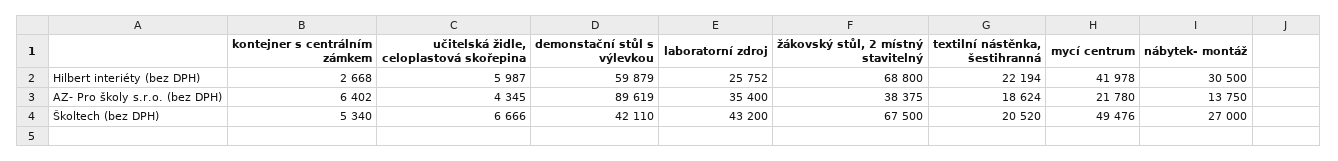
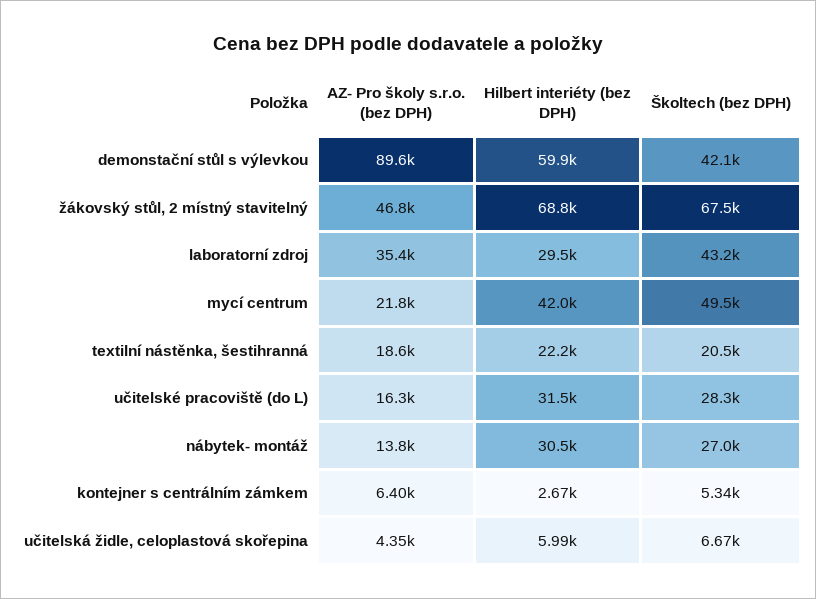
laboratorní zdroj, Hilbert interiéty (bez DPH): 25752 -> 29500
žákovský stůl, 2 místný stavitelný, AZ- Pro školy s.r.o. (bez DPH): 38375 -> 46800
učitelské pracoviště (do L), AZ- Pro školy s.r.o. (bez DPH): none -> 16300
učitelské pracoviště (do L), Hilbert interiéty (bez DPH): none -> 31500
učitelské pracoviště (do L), Školtech (bez DPH): none -> 28300

